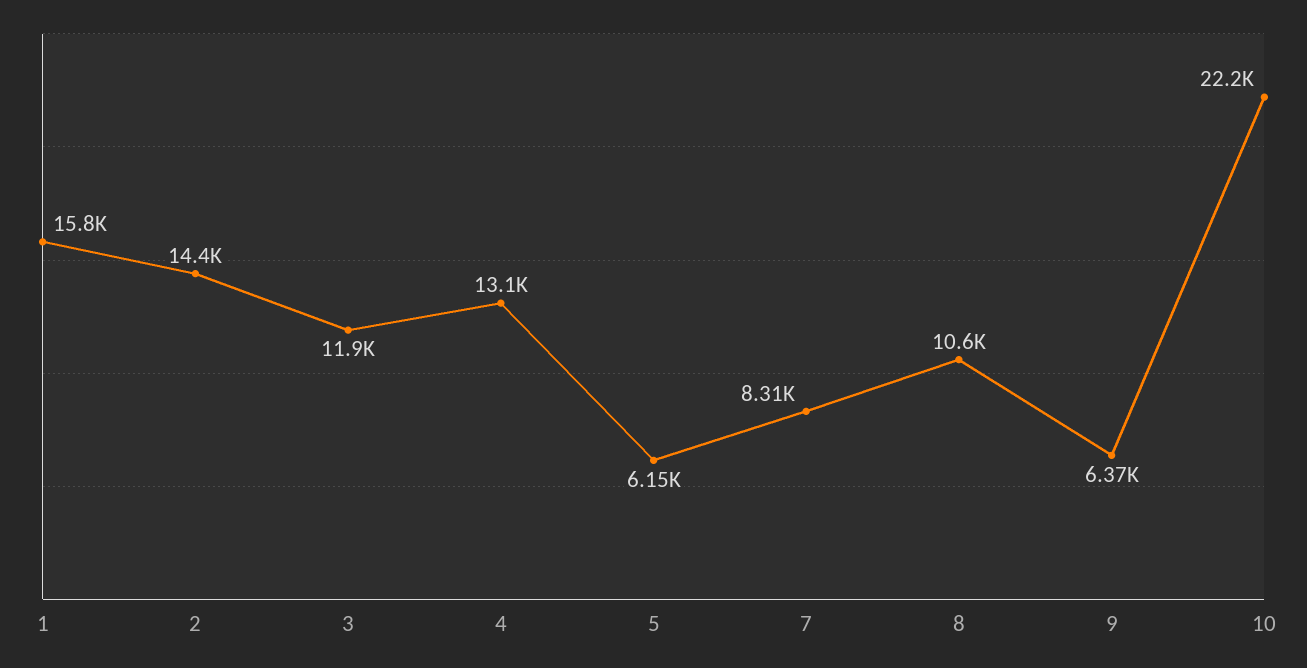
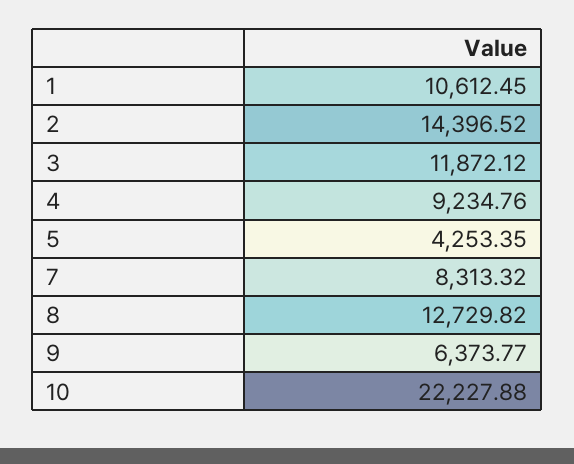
1: 15800 -> 10612.45
4: 13100 -> 9234.76
5: 6150 -> 4253.35
8: 10600 -> 12729.82

